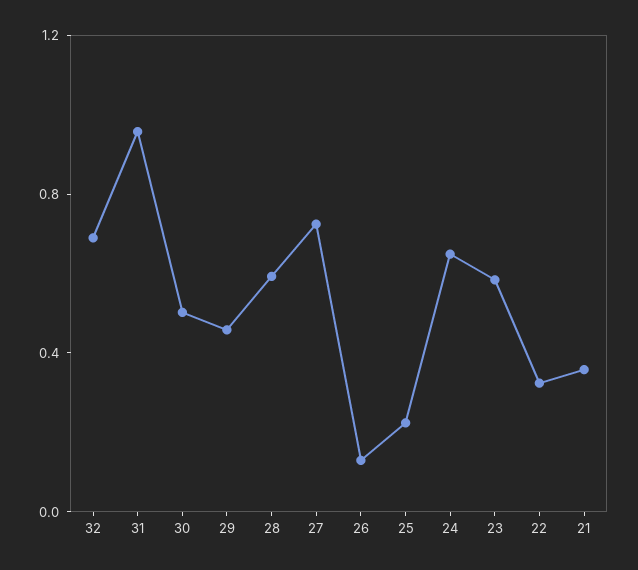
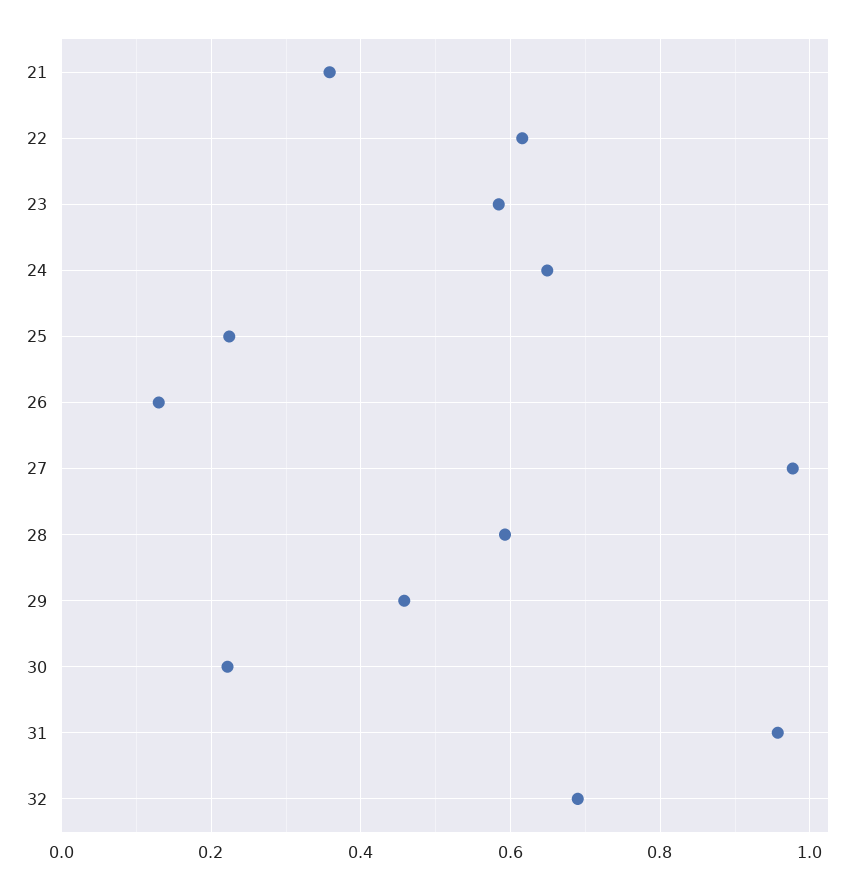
30: 0.5 -> 0.22
27: 0.7 -> 0.98
22: 0.3 -> 0.62

